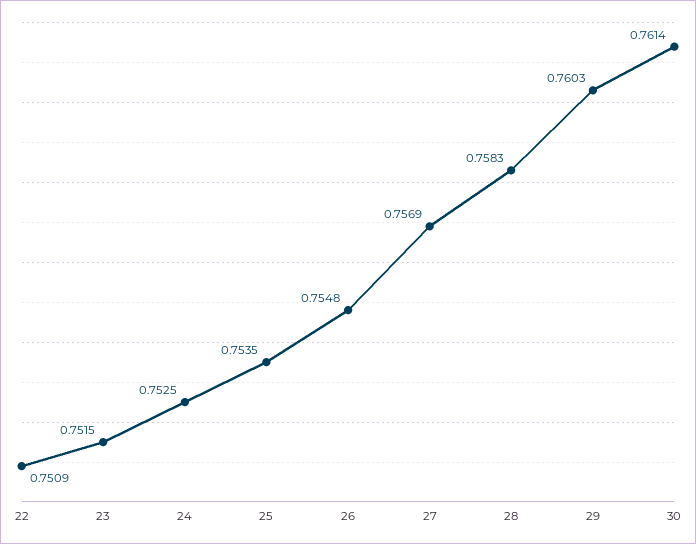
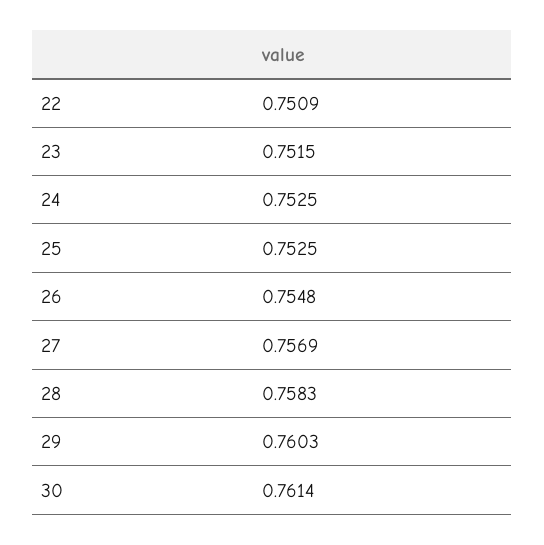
25: 0.7535 -> 0.7525

